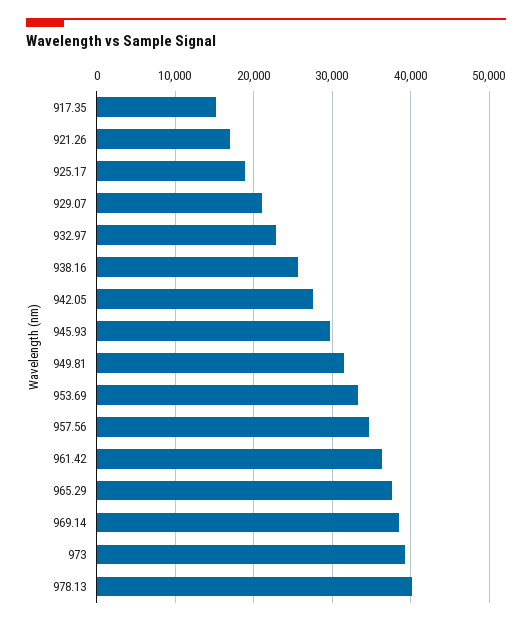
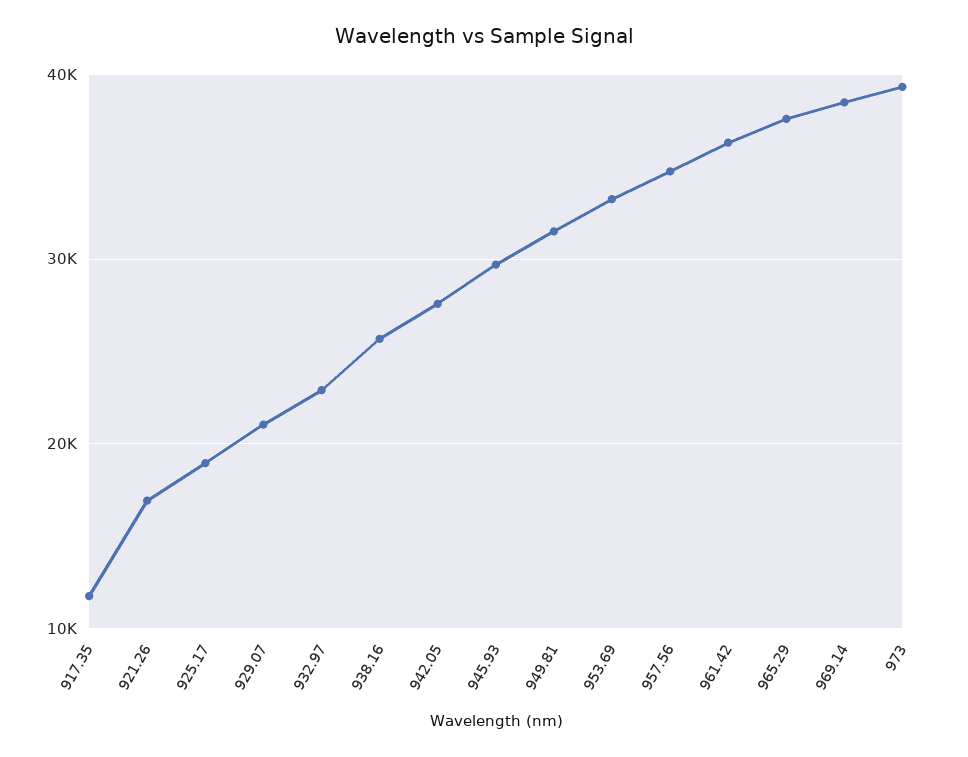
917.35: 15000 -> 12000
978.13: 40000 -> none

